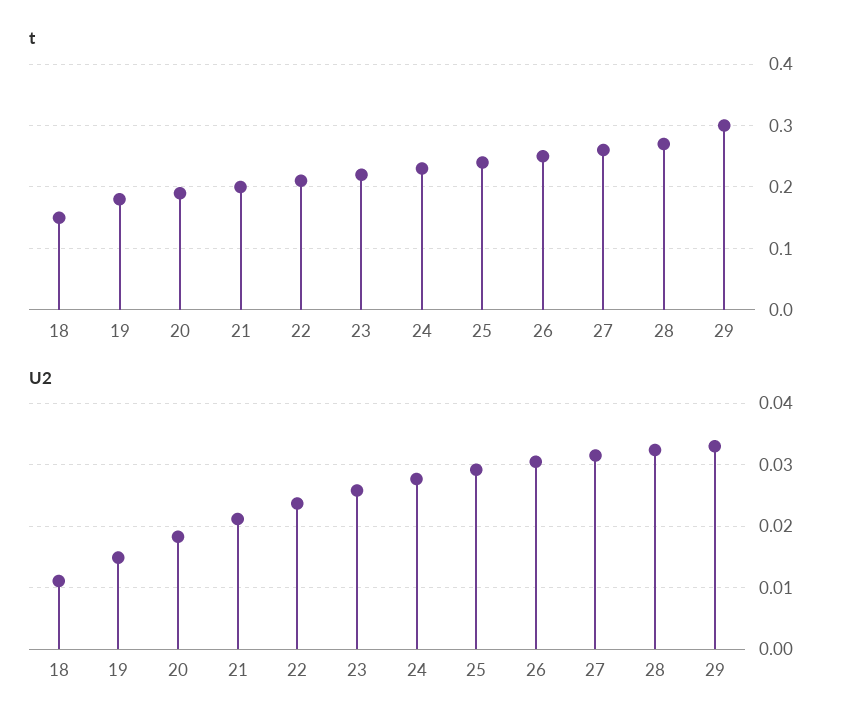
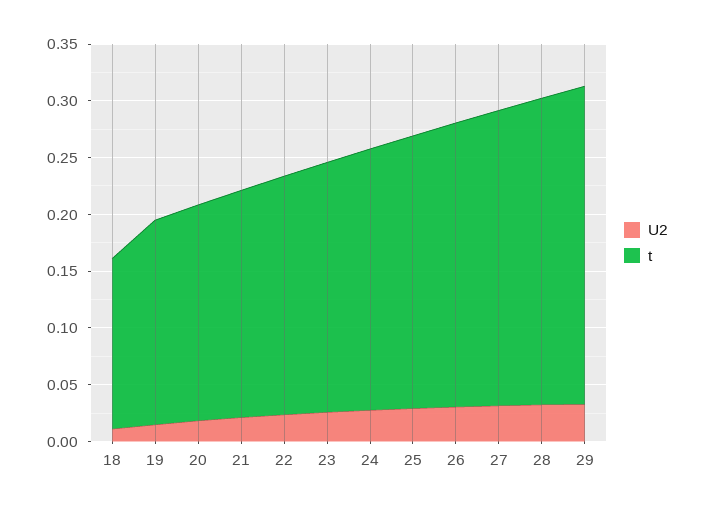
t, 29: 0.3 -> 0.28

